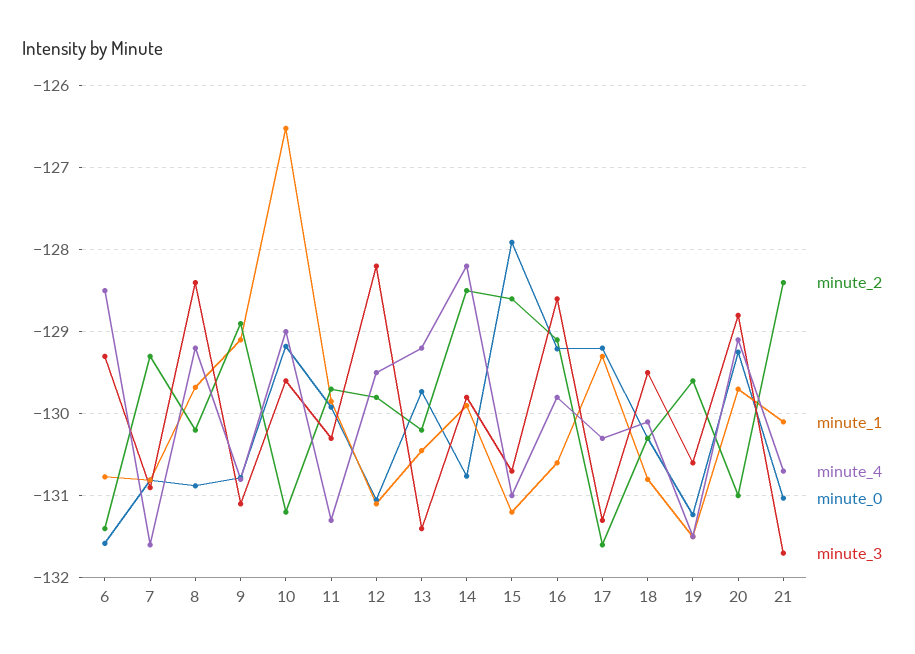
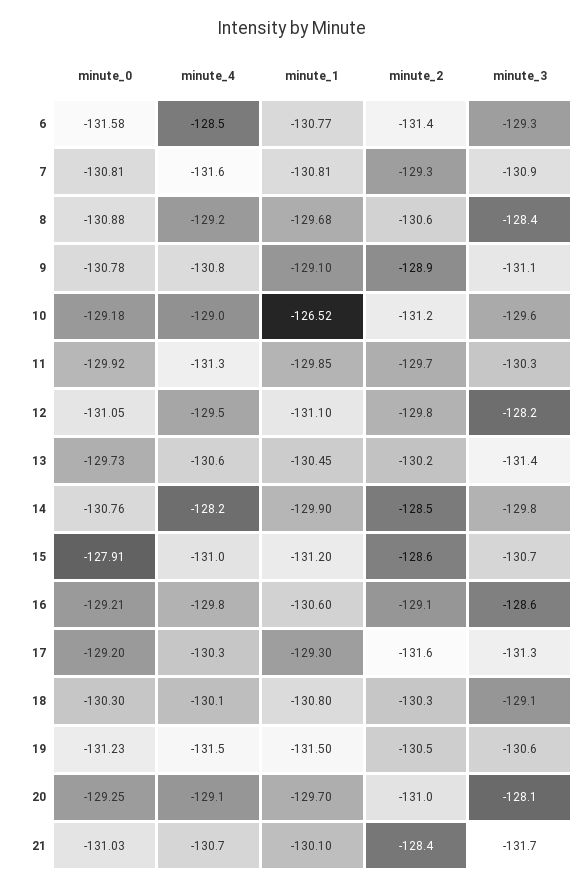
minute_2, 8: -130.2 -> -130.6
minute_4, 13: -129.2 -> -130.6
minute_3, 18: -129.5 -> -129.1
minute_2, 19: -129.6 -> -130.5
minute_3, 20: -128.8 -> -128.1

